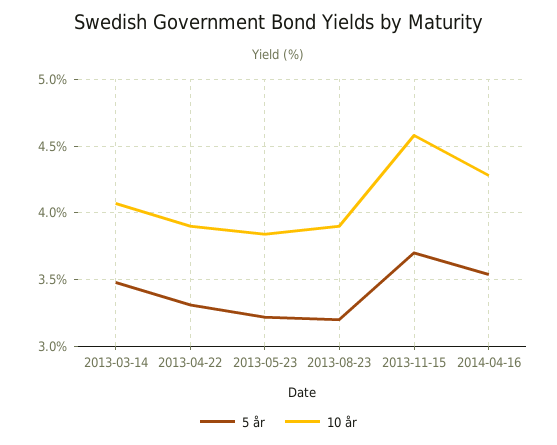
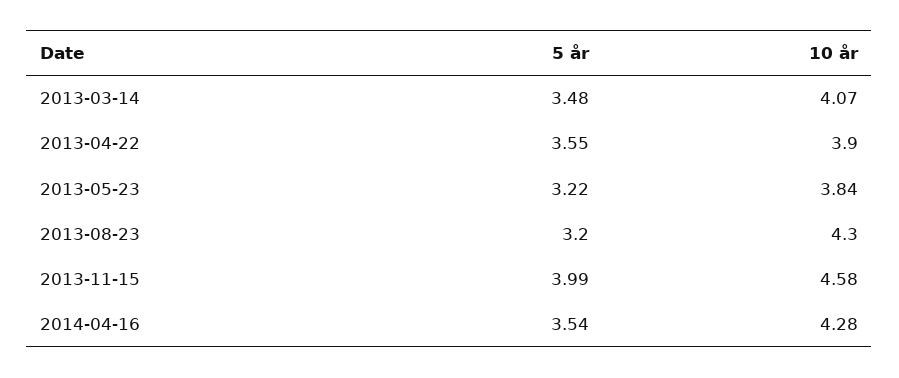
5 år, 2013-04-22: 3.3 -> 3.55
10 år, 2013-08-23: 3.9 -> 4.3
5 år, 2013-11-15: 3.7 -> 3.99

